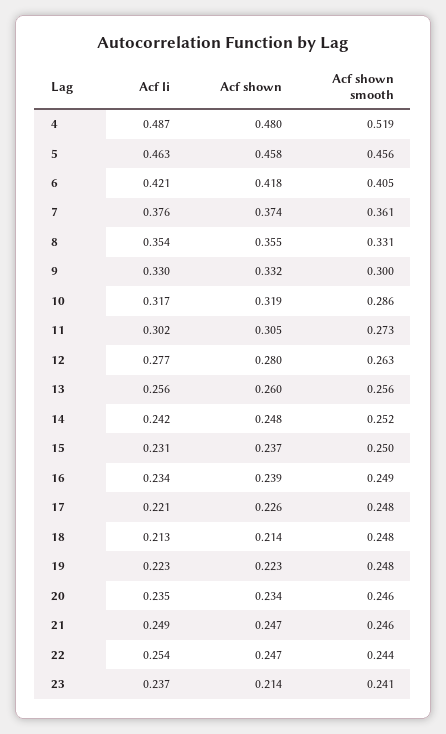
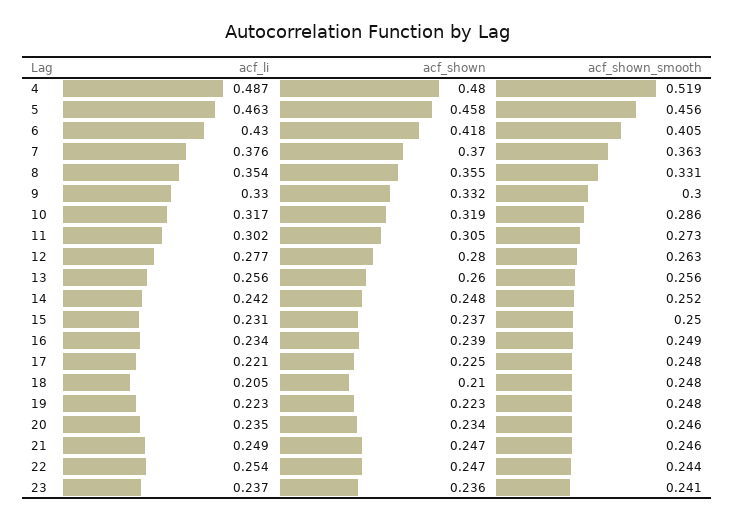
Acf li, 6: 0.421 -> 0.43
Acf shown, 7: 0.374 -> 0.37
Acf shown smooth, 7: 0.361 -> 0.363
Acf shown, 17: 0.226 -> 0.225
Acf li, 18: 0.213 -> 0.205
Acf shown, 18: 0.214 -> 0.21
Acf shown, 23: 0.214 -> 0.236

